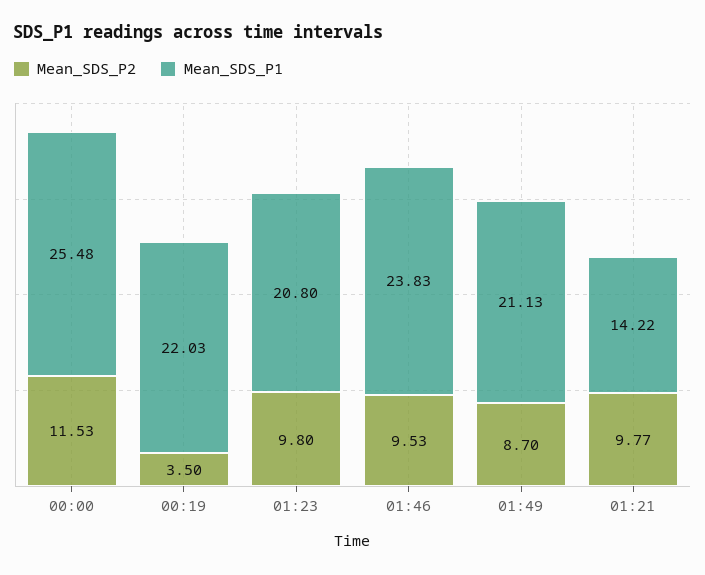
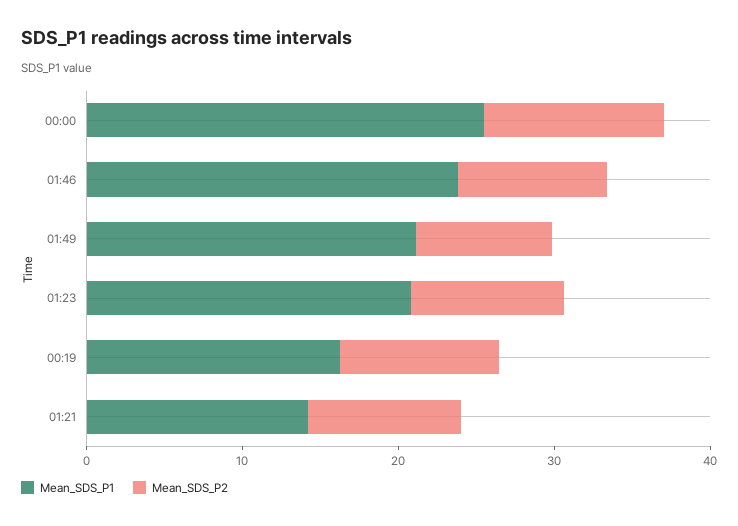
Mean_SDS_P2, 00:19: 3.5 -> 10
Mean_SDS_P1, 00:19: 22.03 -> 16

